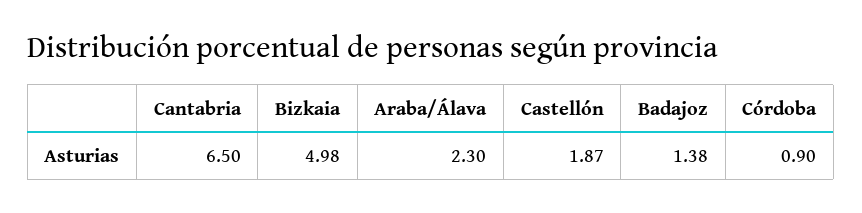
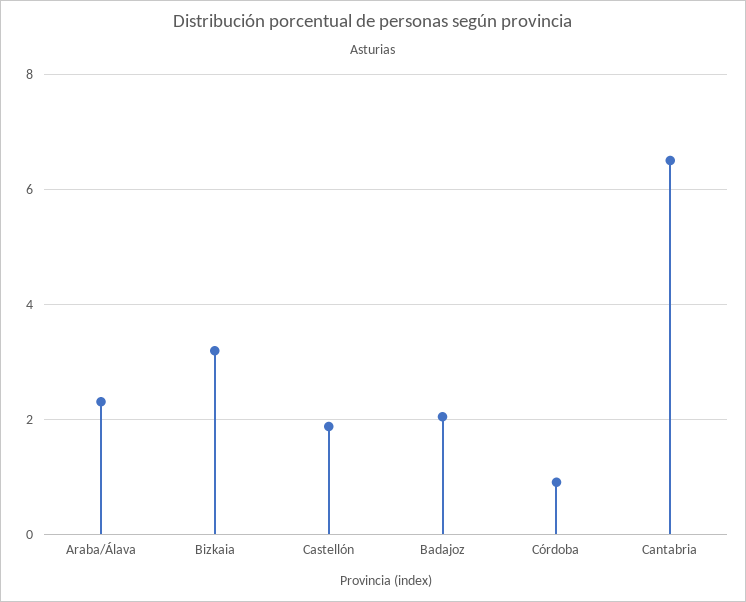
Bizkaia: 4.98 -> 3.2
Badajoz: 1.38 -> 2

